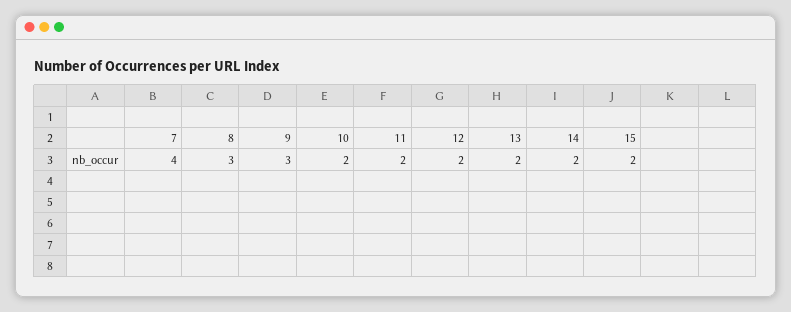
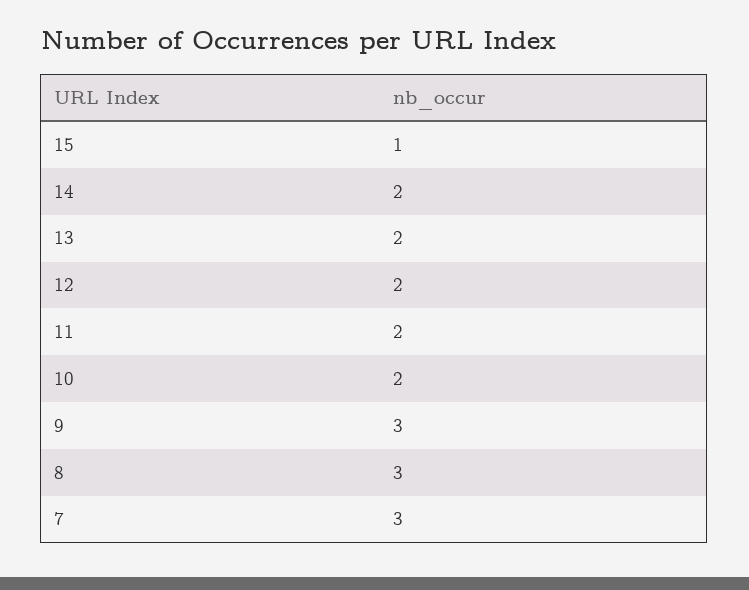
7: 4 -> 3
15: 2 -> 1

